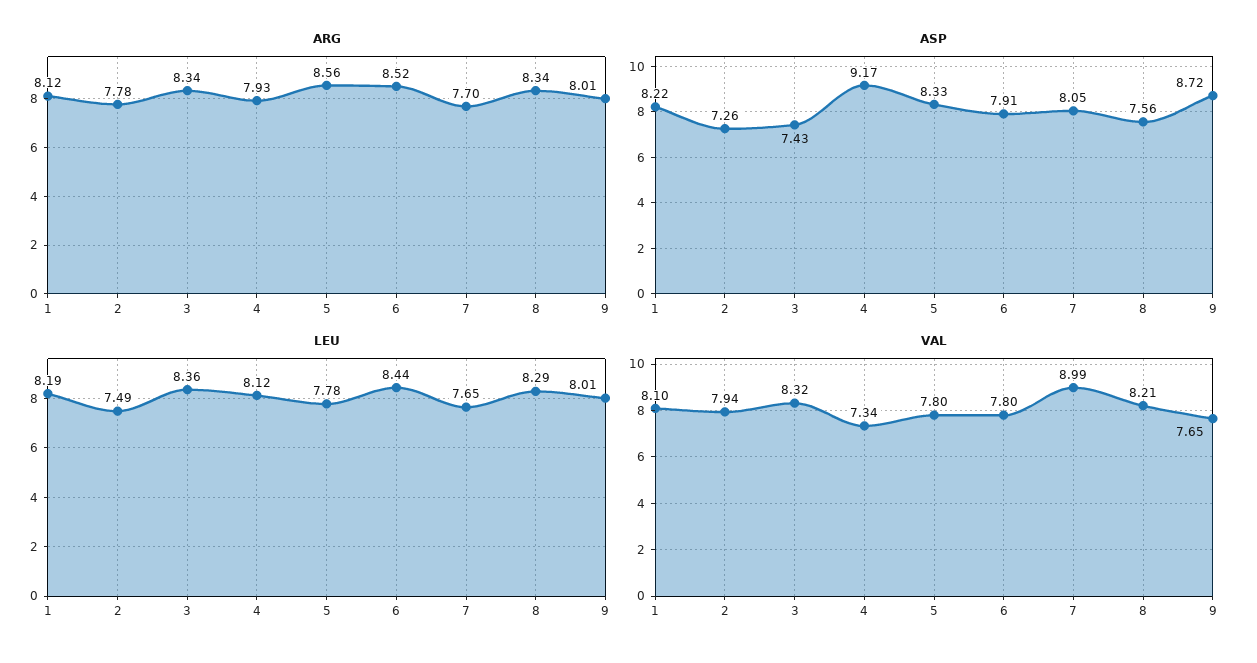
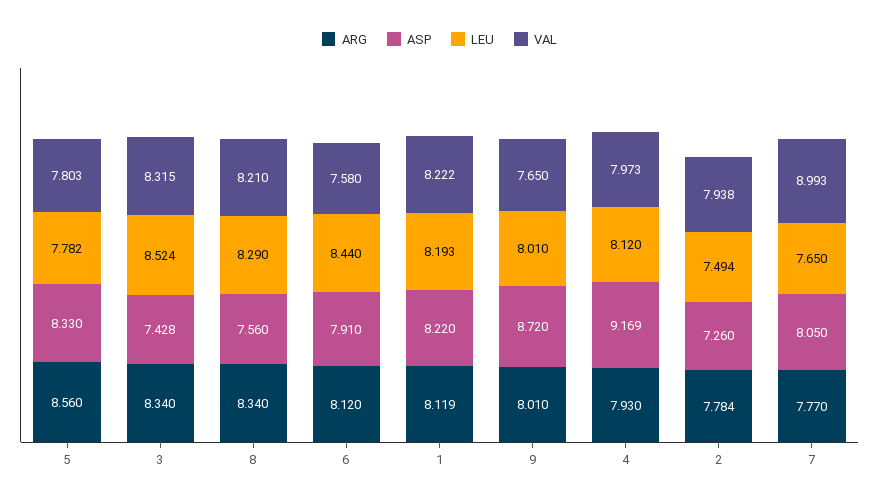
ARG, 6: 8.52 -> 8.12
ARG, 7: 7.7 -> 7.77
LEU, 3: 8.36 -> 8.524
VAL, 1: 8.1 -> 8.222
VAL, 4: 7.34 -> 7.973
VAL, 6: 7.8 -> 7.58

